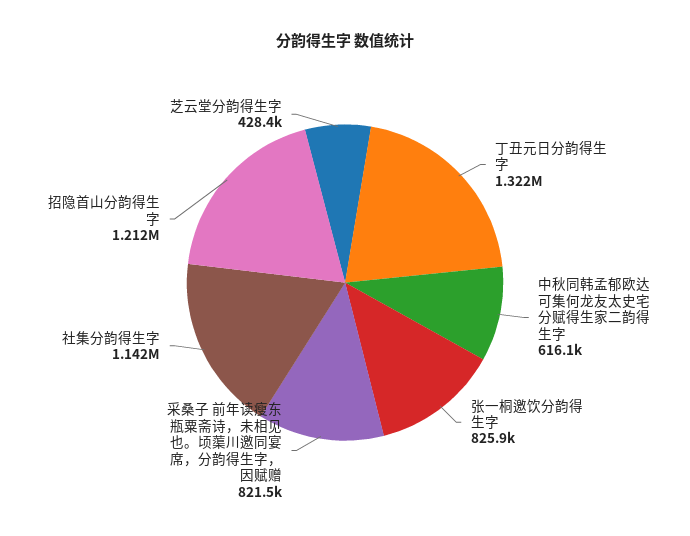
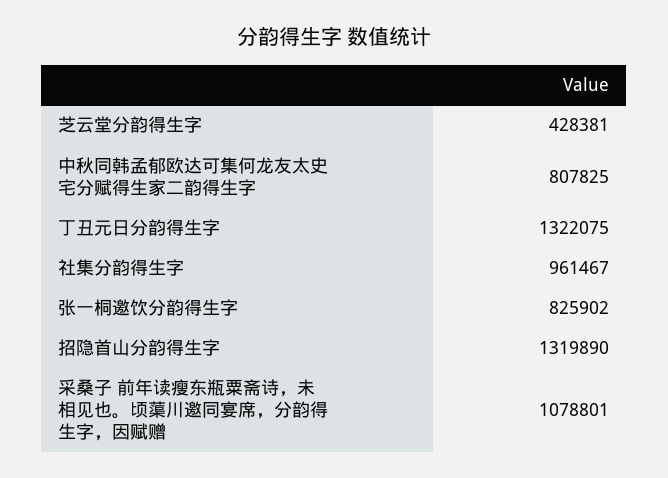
中秋同韩孟郁欧达可集何龙友太史宅分赋得生家二韵得生字: 616100 -> 807825
采桑子 前年读瘦东瓶粟斋诗，未相见也。顷蕖川邀同宴席，分韵得生字，因赋赠: 821500 -> 1078801
社集分韵得生字: 1142000 -> 961467
招隐首山分韵得生字: 1212000 -> 1319890

